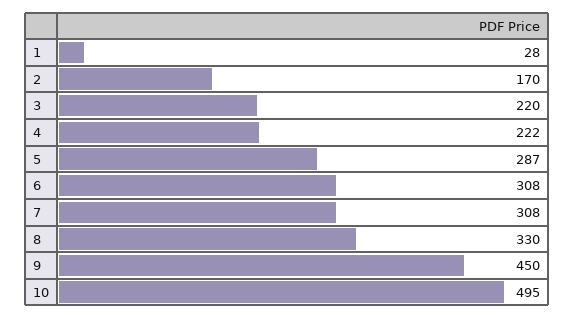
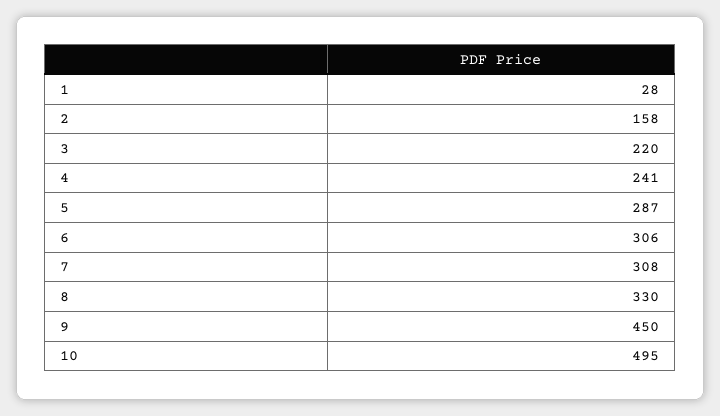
2: 170 -> 158
4: 222 -> 241
6: 308 -> 306

